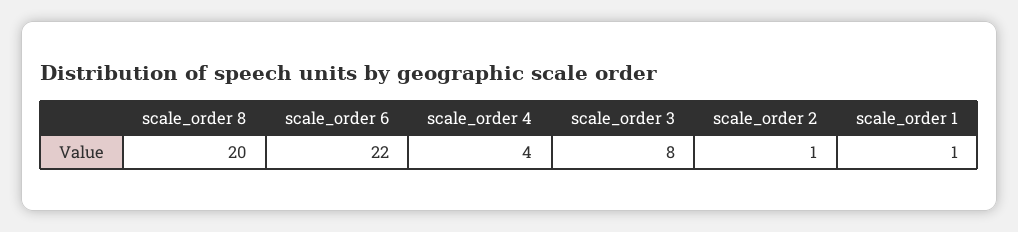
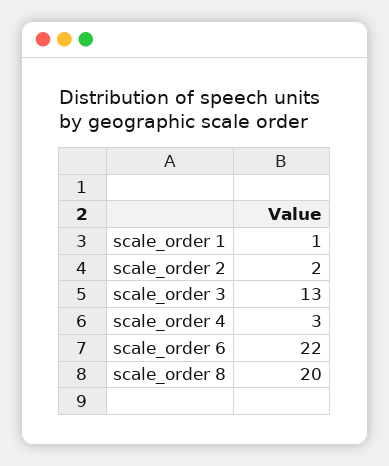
scale_order 4: 4 -> 3
scale_order 3: 8 -> 13
scale_order 2: 1 -> 2

